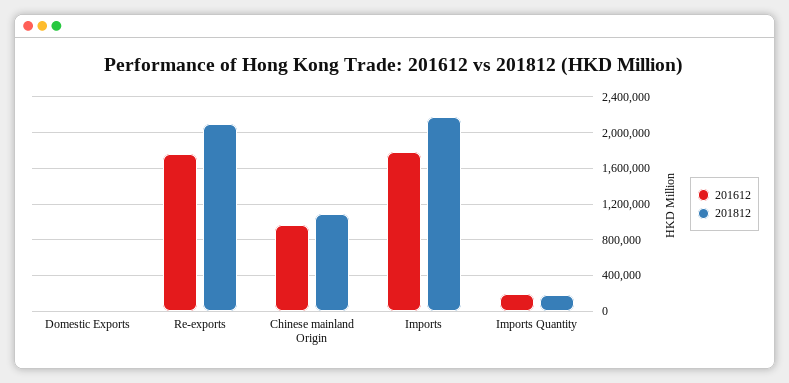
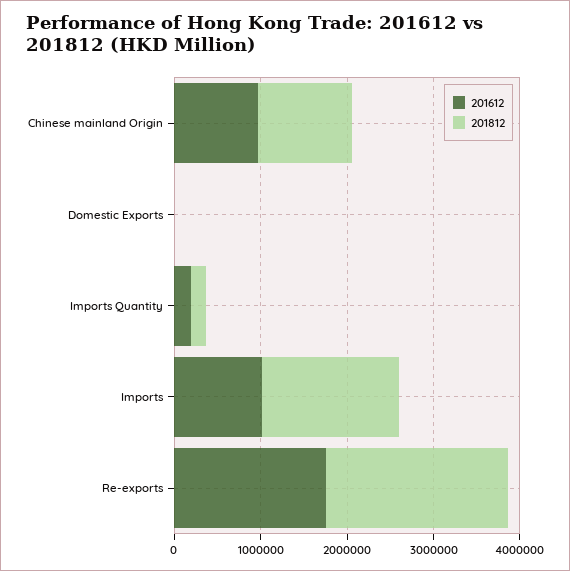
201612, Imports: 1800000 -> 1000000
201812, Imports: 2200000 -> 1600000

